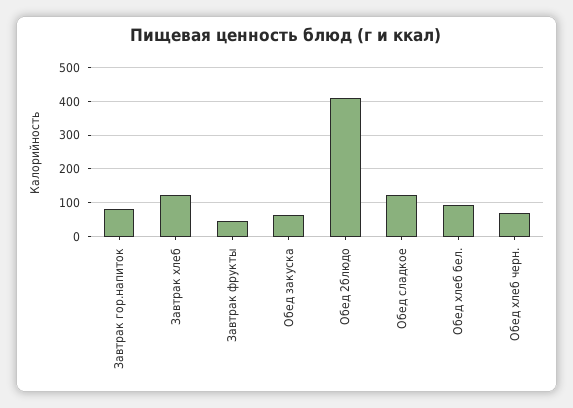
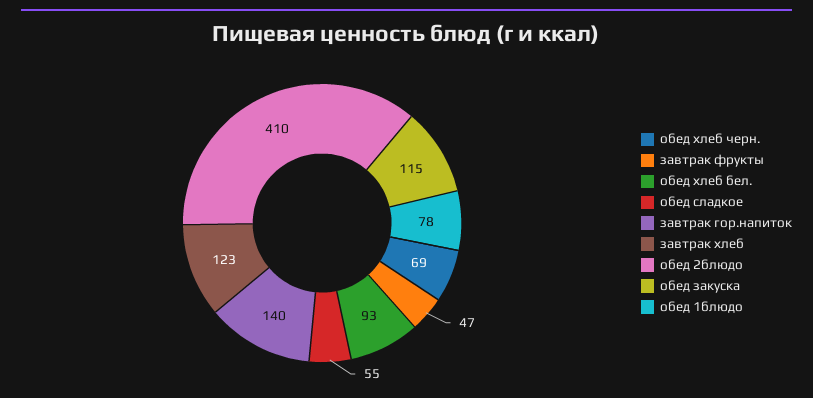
Завтрак гор.напиток: 80 -> 140
Обед закуска: 60 -> 115
Обед сладкое: 120 -> 55
обед 1блюдо: none -> 78

